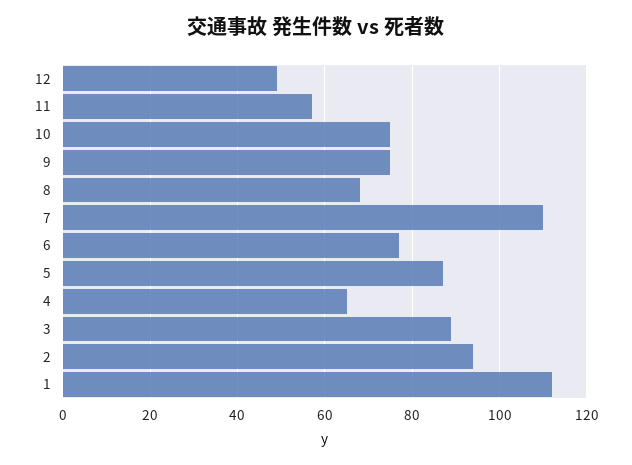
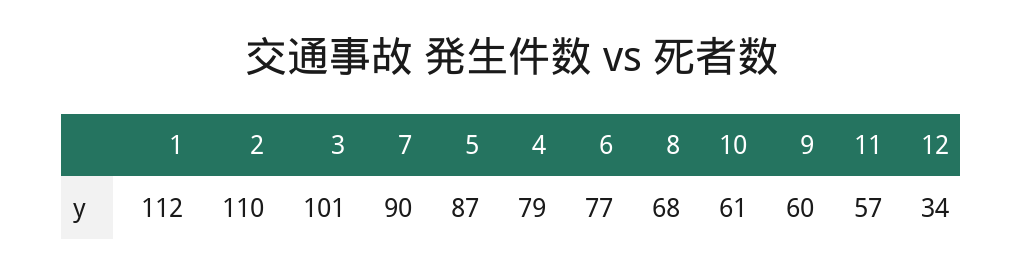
12: 50 -> 34
10: 75 -> 61
9: 75 -> 60
7: 110 -> 90
4: 65 -> 79
3: 90 -> 101
2: 95 -> 110

